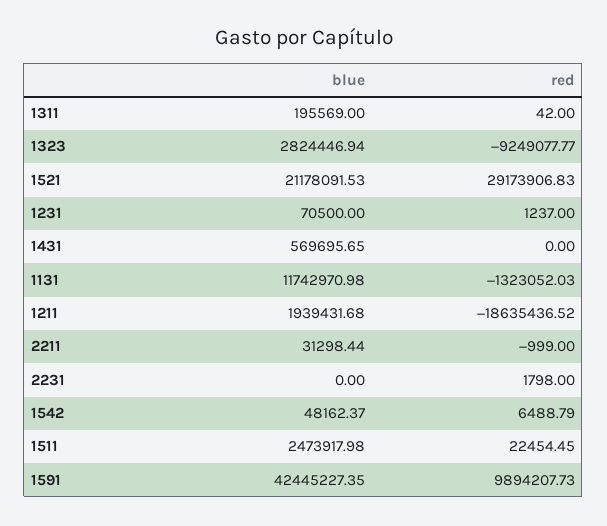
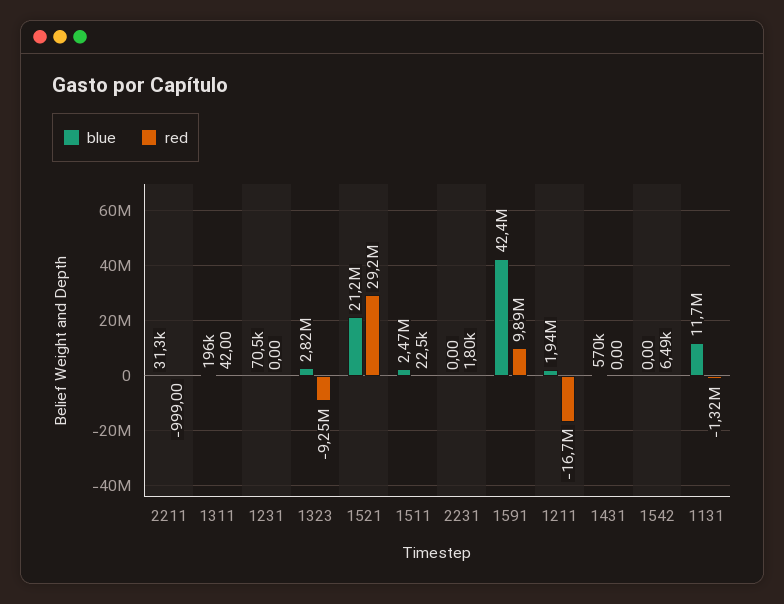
red, 1231: 1237 -> 0
red, 1211: -18635436.52 -> -16700000
blue, 1542: 48162.37 -> 0

